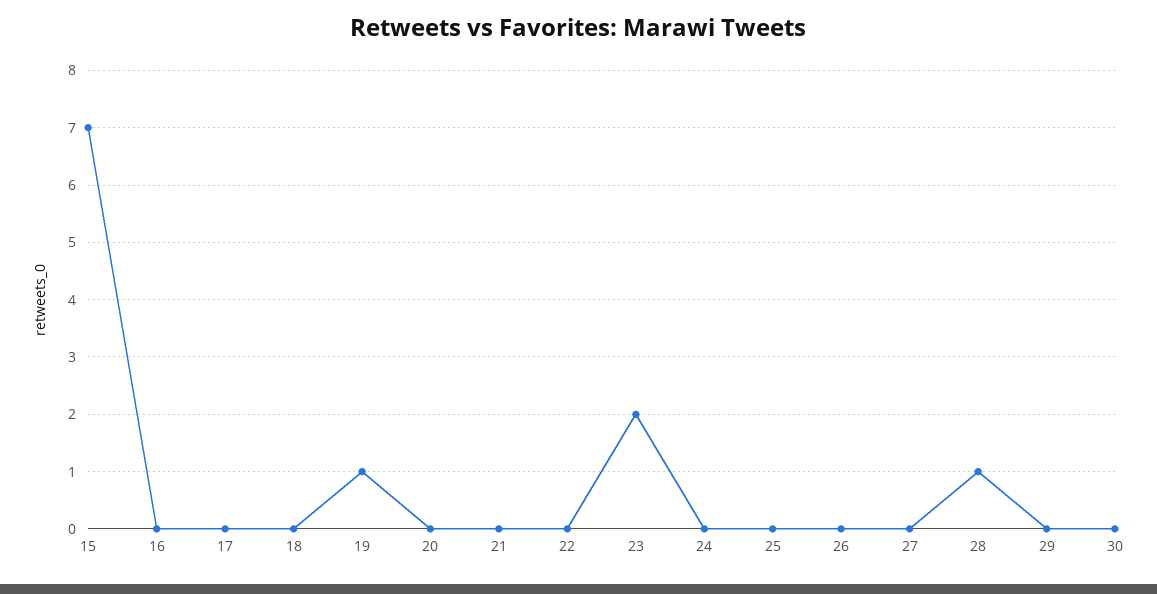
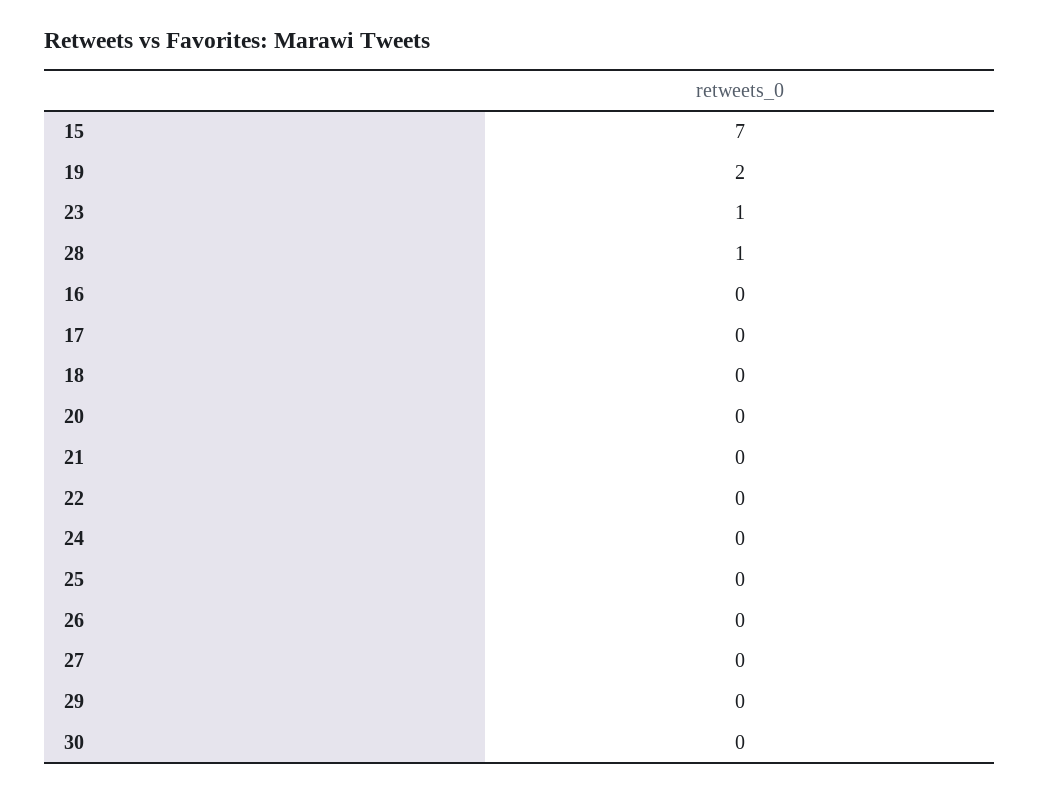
19: 1 -> 2
23: 2 -> 1

